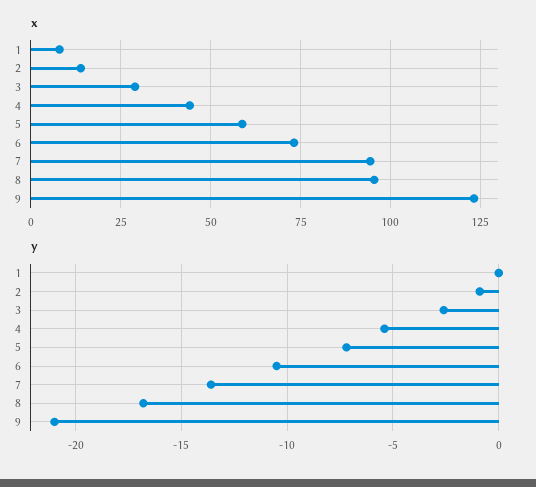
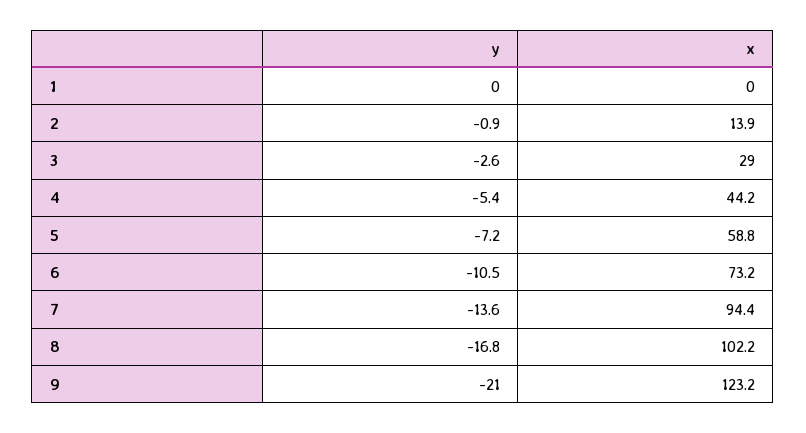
x, 1: 7.5 -> 0
x, 8: 95 -> 102.2

